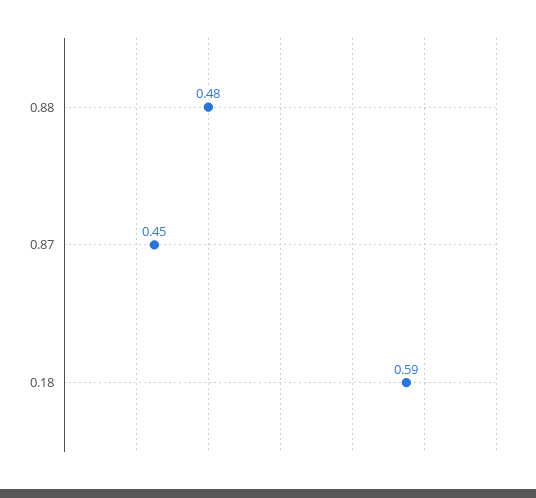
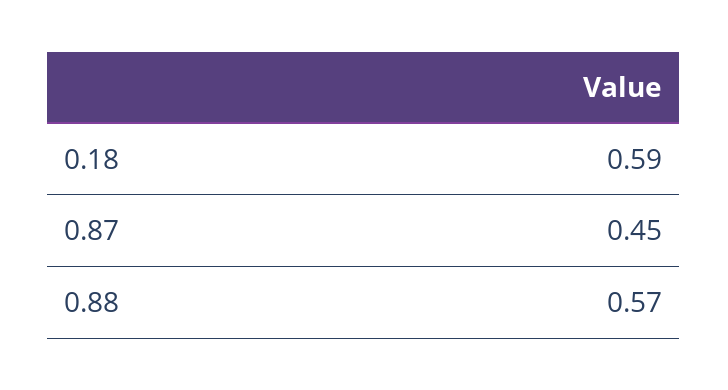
0.88: 0.48 -> 0.57

